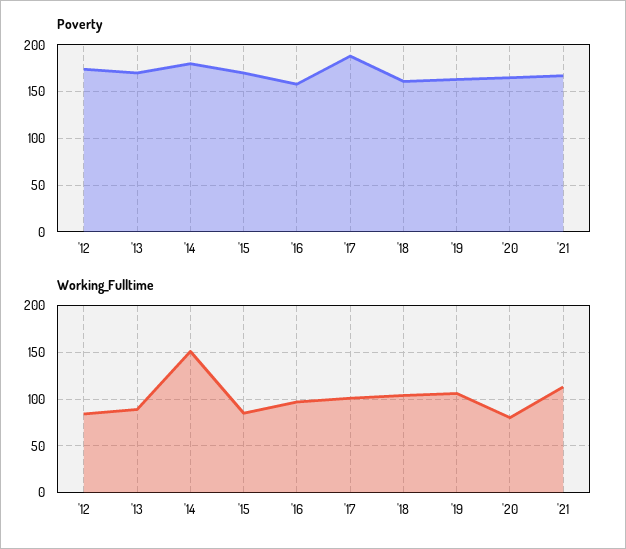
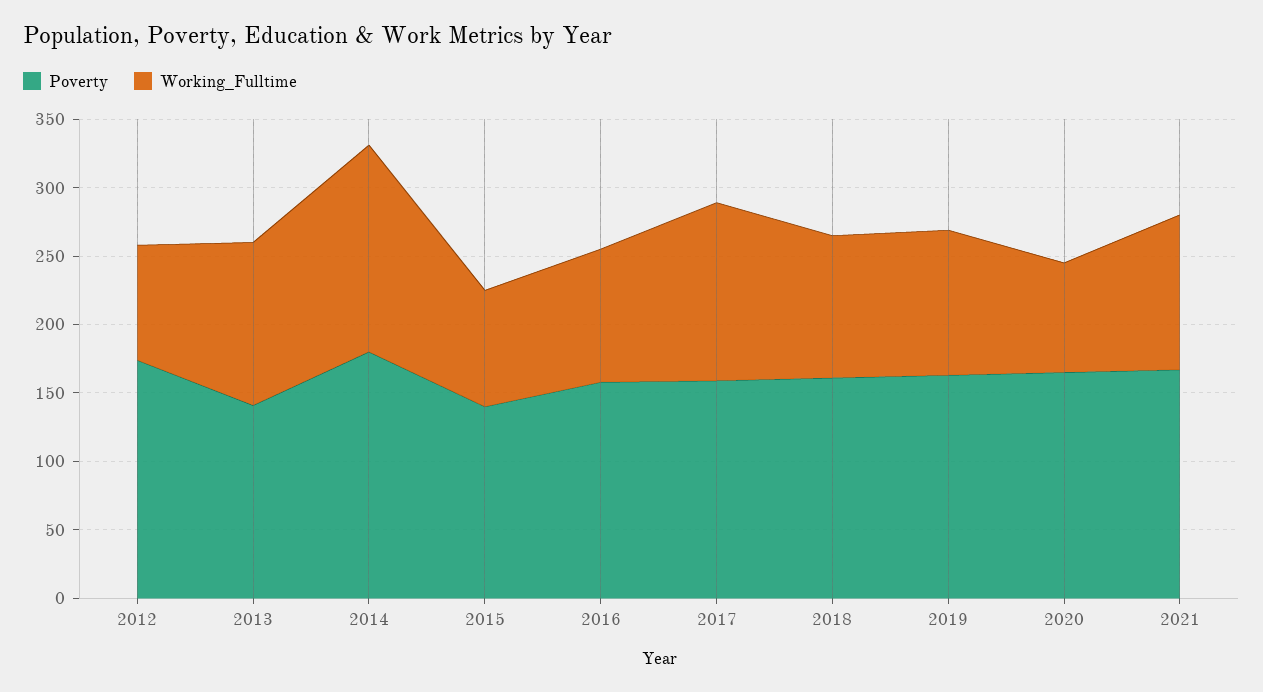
Poverty, '13: 170 -> 140
Poverty, '15: 170 -> 140
Poverty, '17: 190 -> 160
Working_Fulltime, '13: 90 -> 120
Working_Fulltime, '17: 100 -> 130

